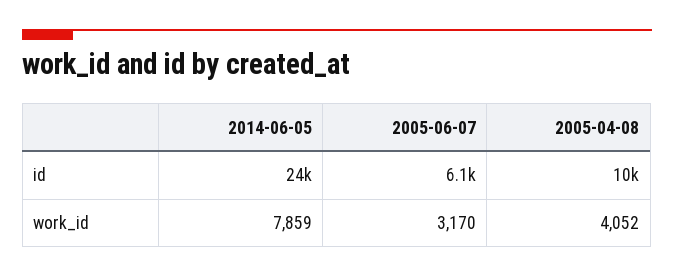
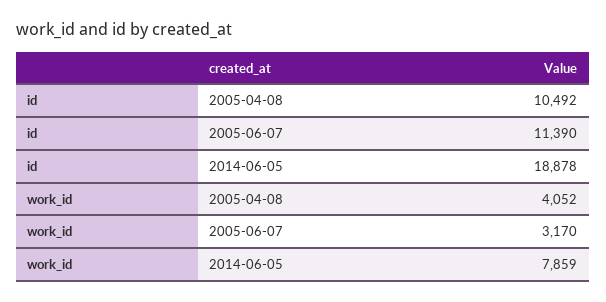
2014-06-05, id: 24000 -> 18878
2005-06-07, id: 6100 -> 11390

